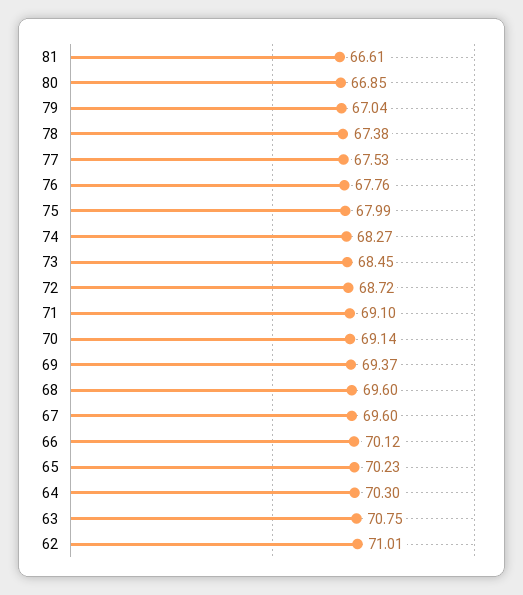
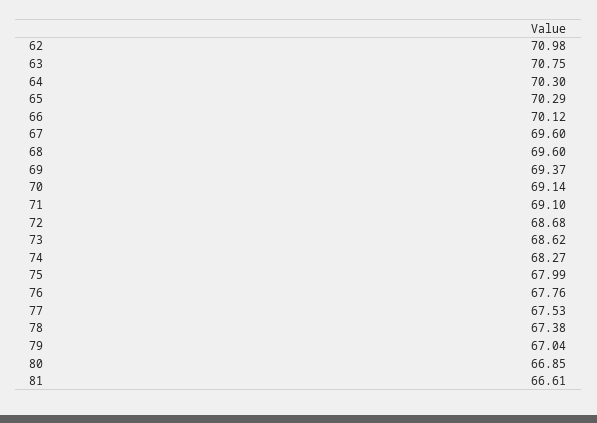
73: 68.45 -> 68.62
72: 68.72 -> 68.68
65: 70.23 -> 70.29
62: 71.01 -> 70.98

